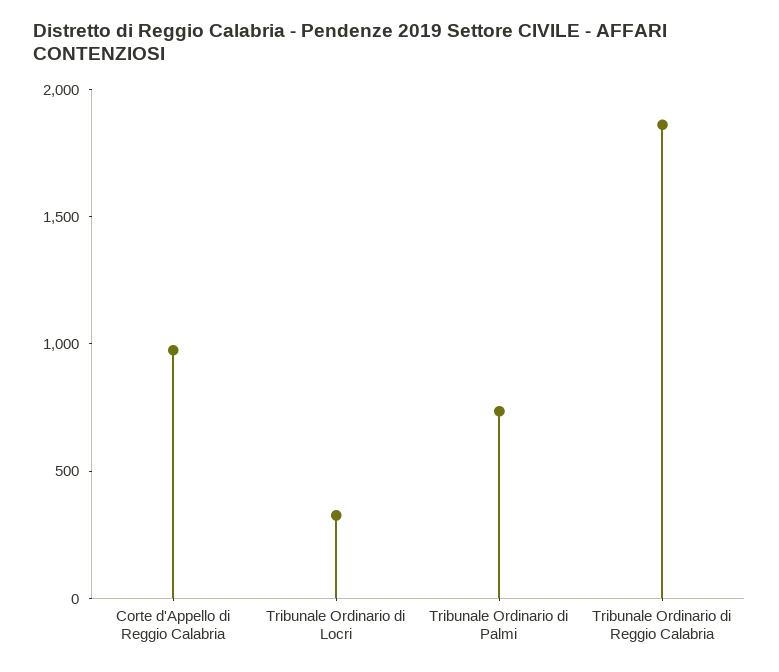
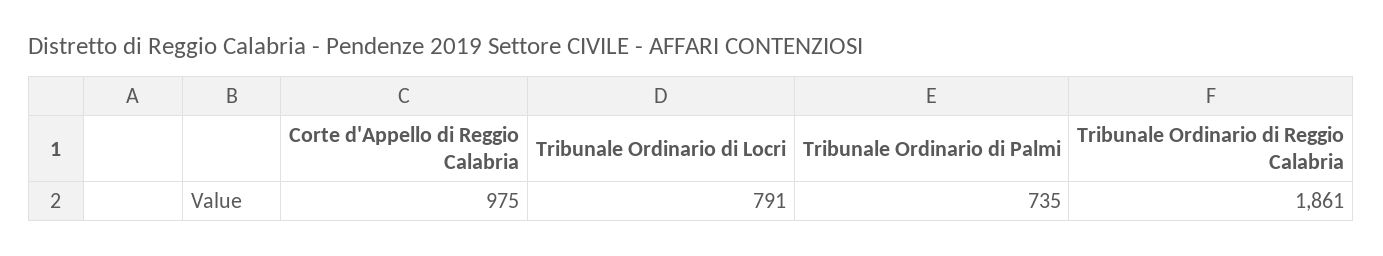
Tribunale Ordinario di Locri: 300 -> 791

